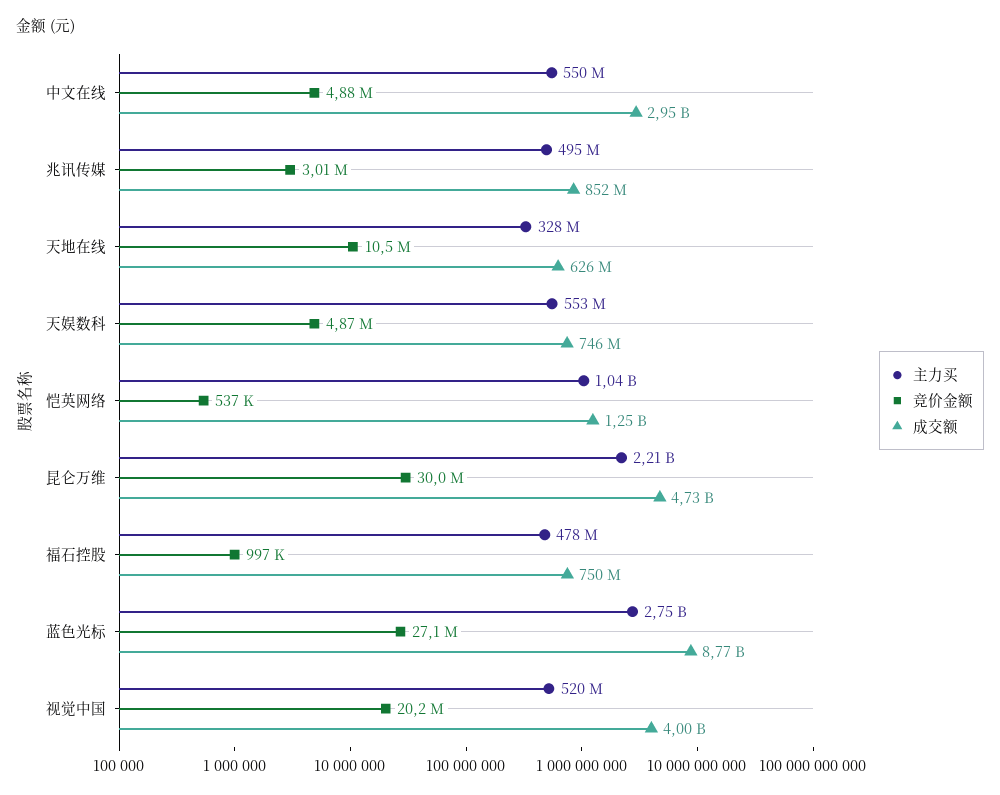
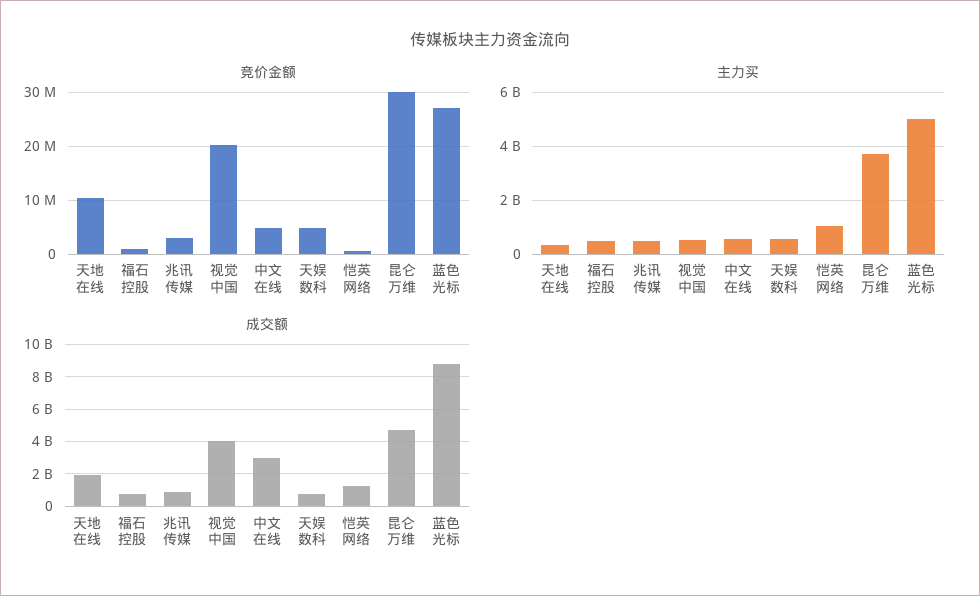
成交额, 天地在线: 626000000 -> 2000000000
主力买, 昆仑万维: 2210000000 -> 3750000000
主力买, 蓝色光标: 2750000000 -> 5000000000

